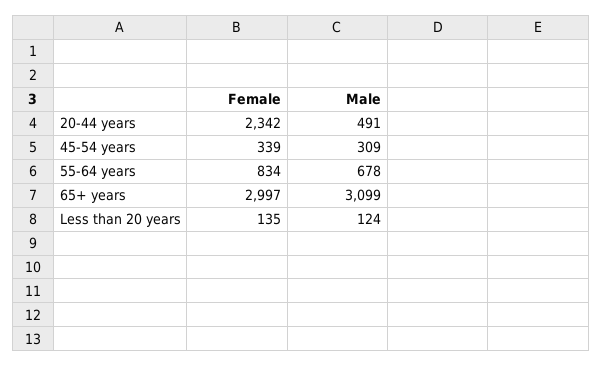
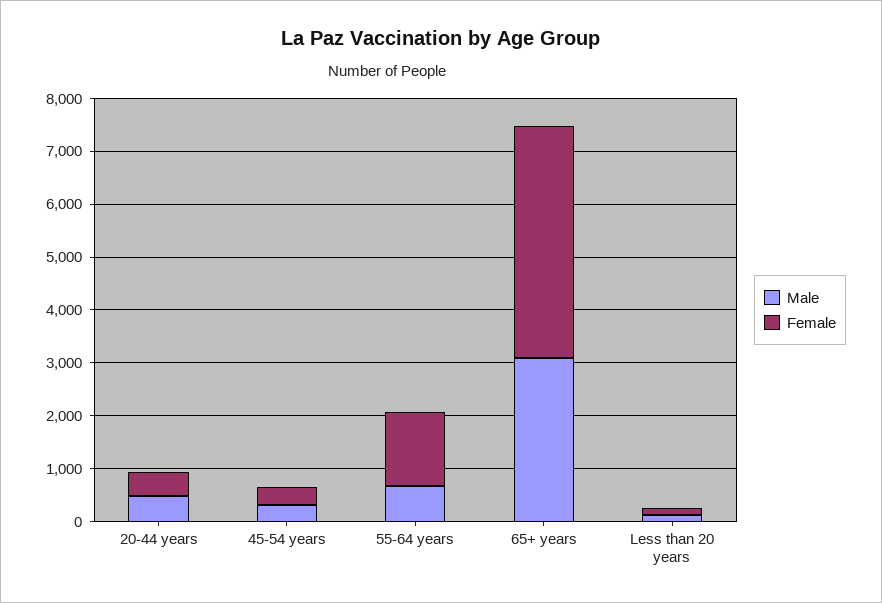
Female, 20-44 years: 2342 -> 400
Female, 55-64 years: 834 -> 1400
Female, 65+ years: 2997 -> 4400

